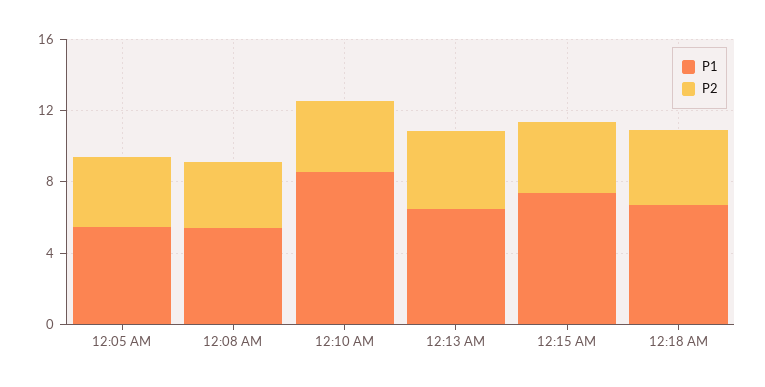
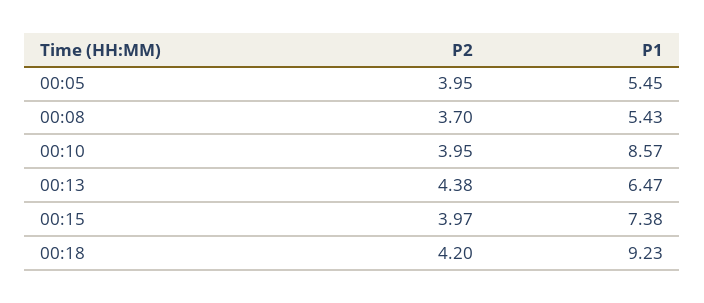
P1, 12:18 AM: 7 -> 9.23

